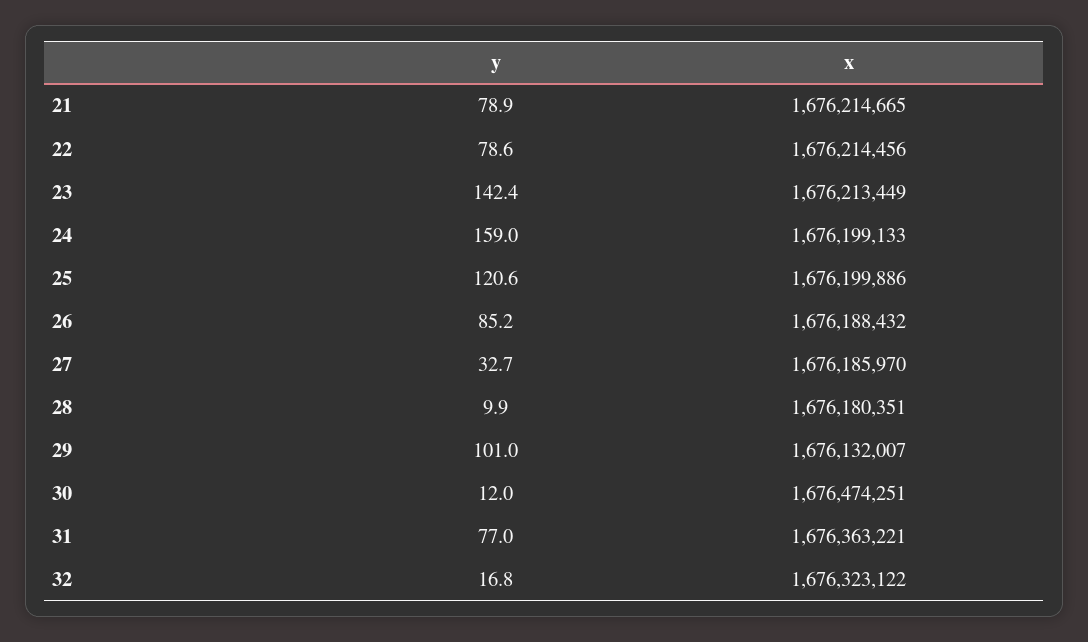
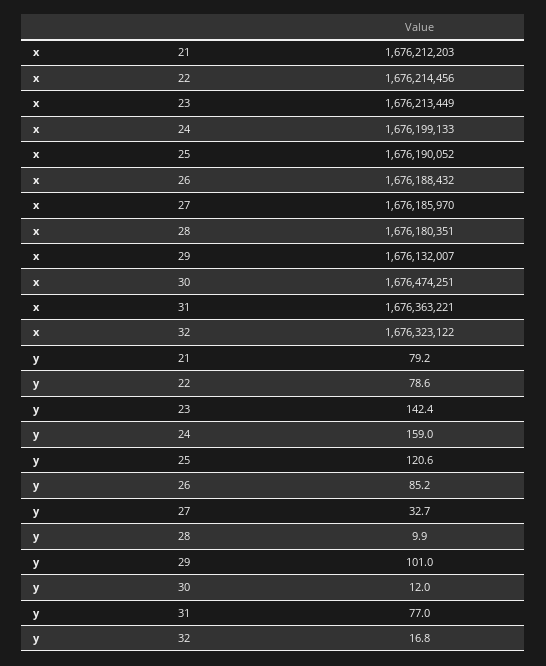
y, 21: 78.9 -> 79.2
x, 21: 1676214665 -> 1676212203
x, 25: 1676199886 -> 1676190052

